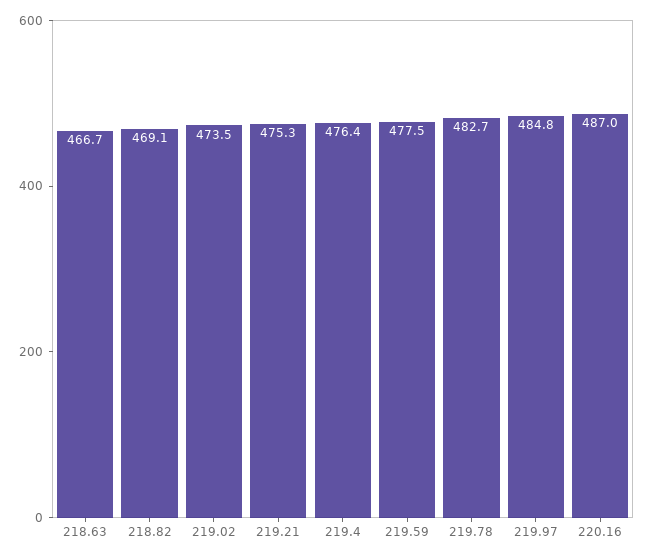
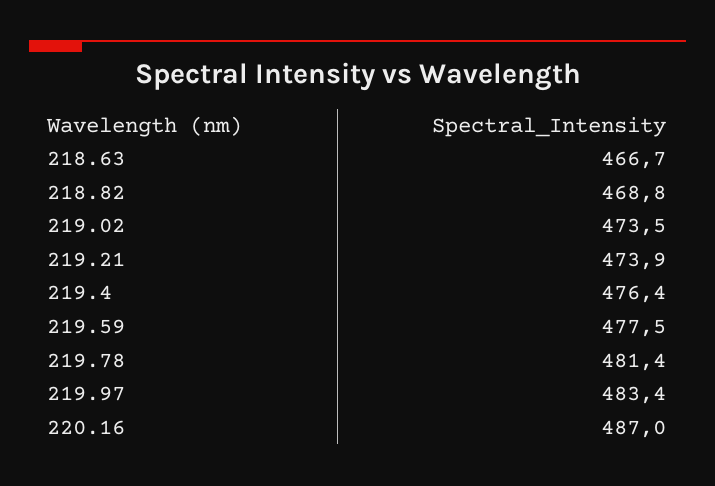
218.82: 469.1 -> 468.8
219.21: 475.3 -> 473.9
219.78: 482.7 -> 481.4
219.97: 484.8 -> 483.4

